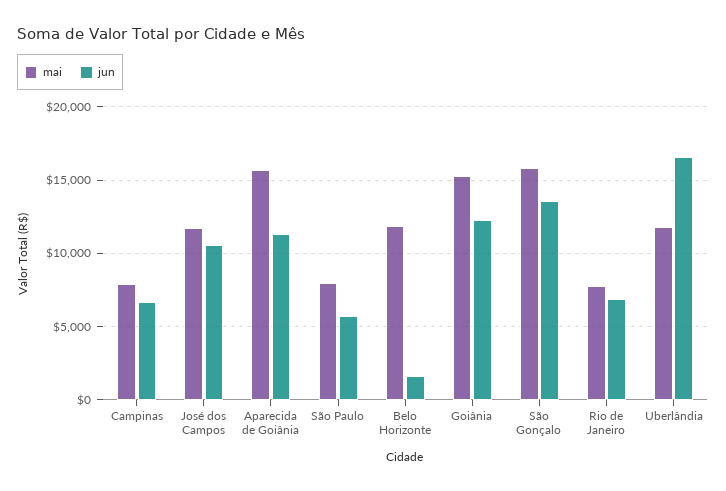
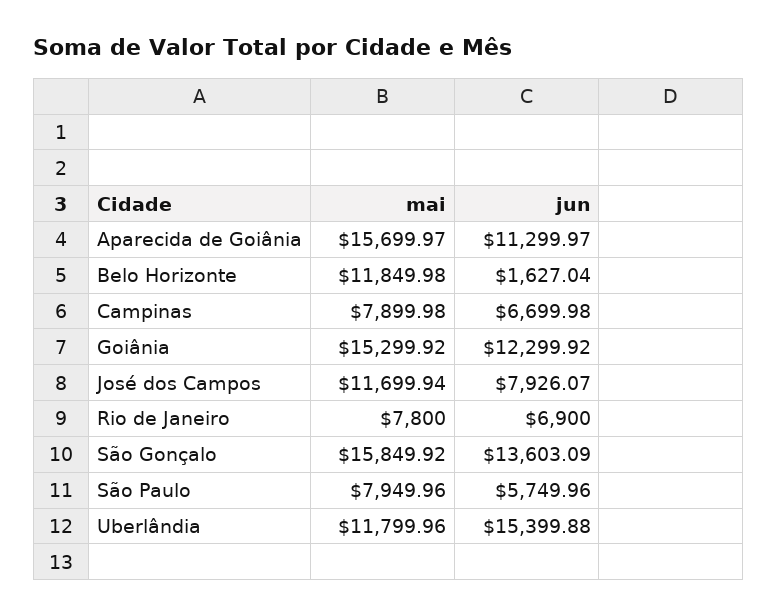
jun, José dos Campos: 10500 -> 7926.07
jun, Uberlândia: 16500 -> 15399.88

